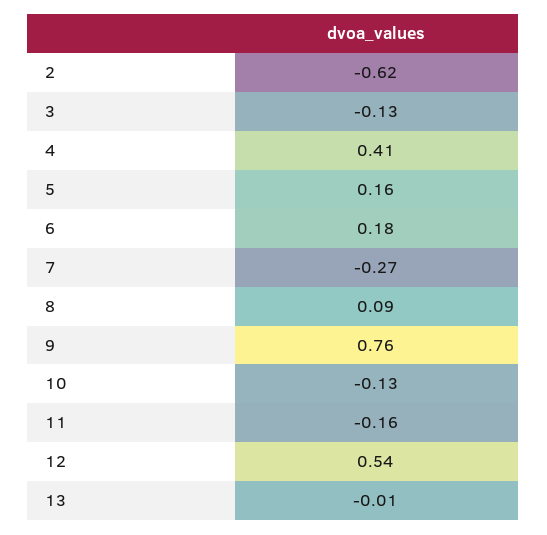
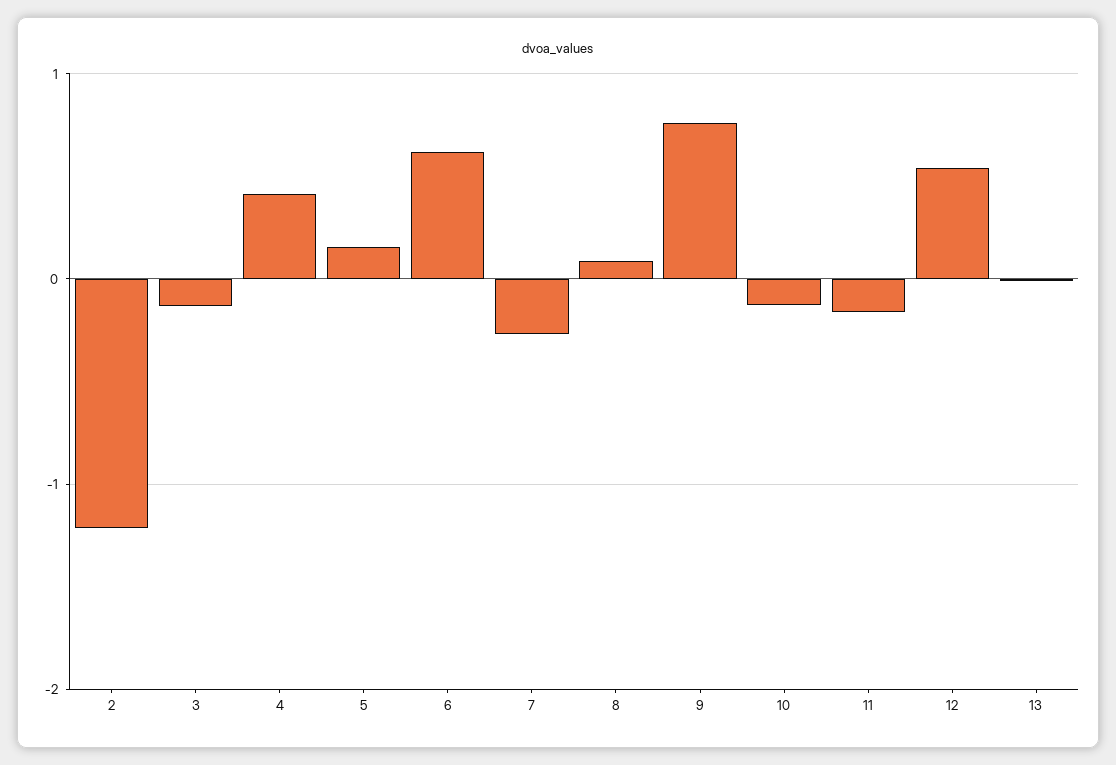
2: -0.62 -> -1.2
6: 0.18 -> 0.6

